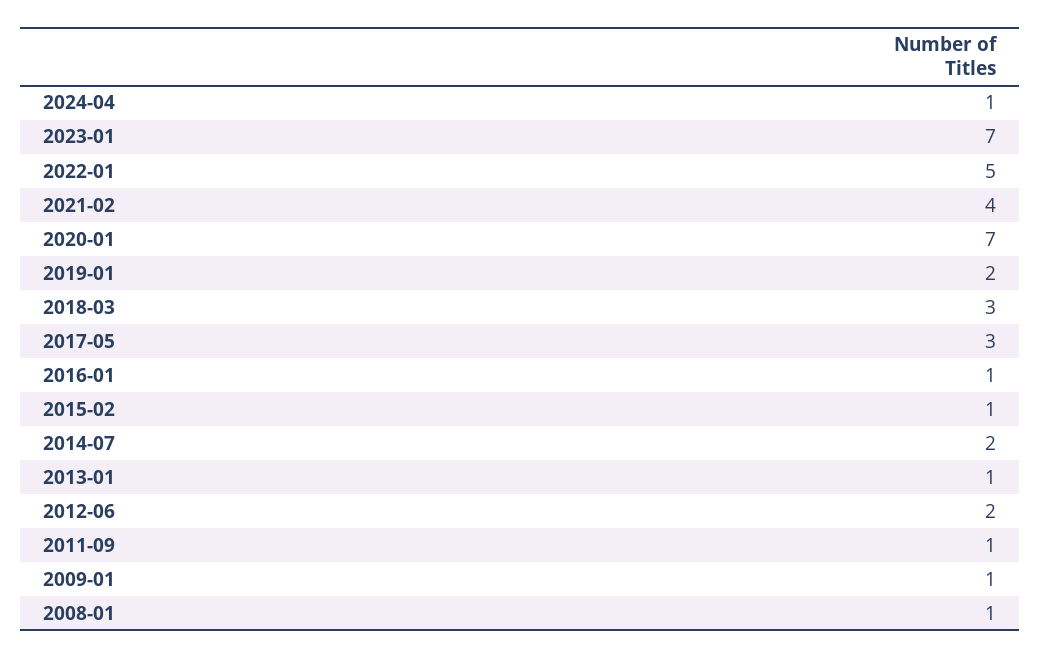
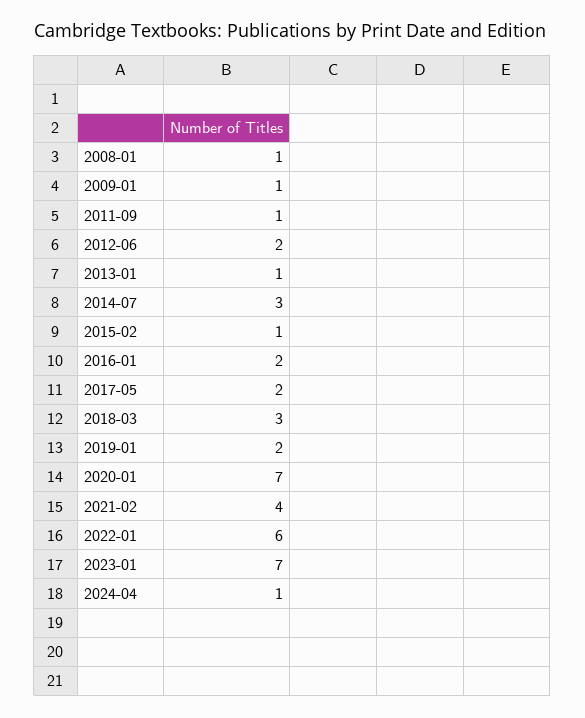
2022-01: 5 -> 6
2017-05: 3 -> 2
2016-01: 1 -> 2
2014-07: 2 -> 3

